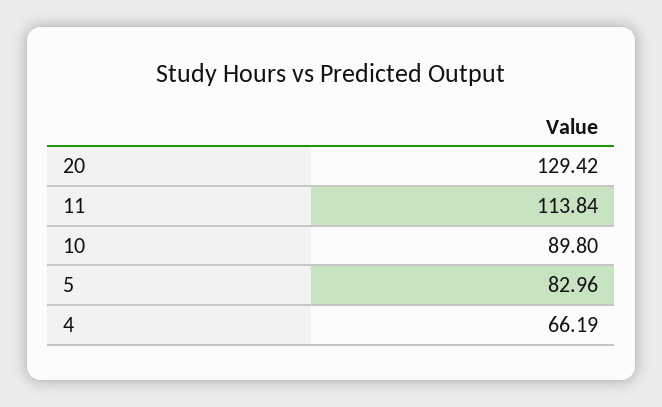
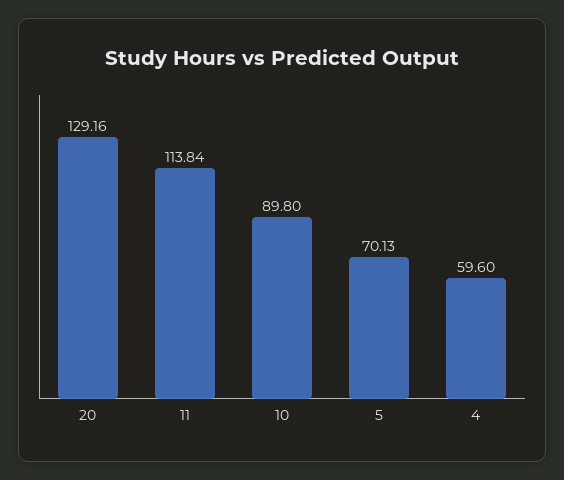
20: 129.42 -> 129.16
5: 82.96 -> 70.13
4: 66.19 -> 59.6

